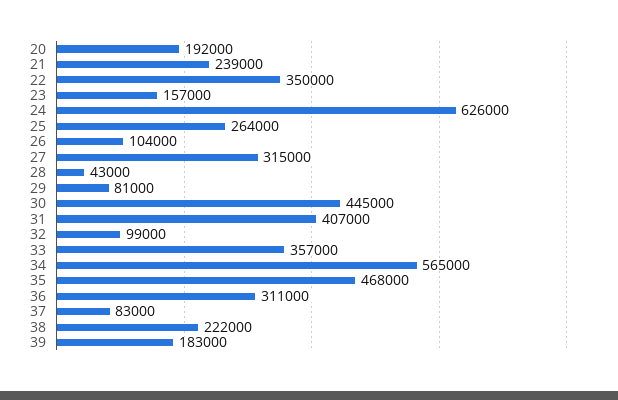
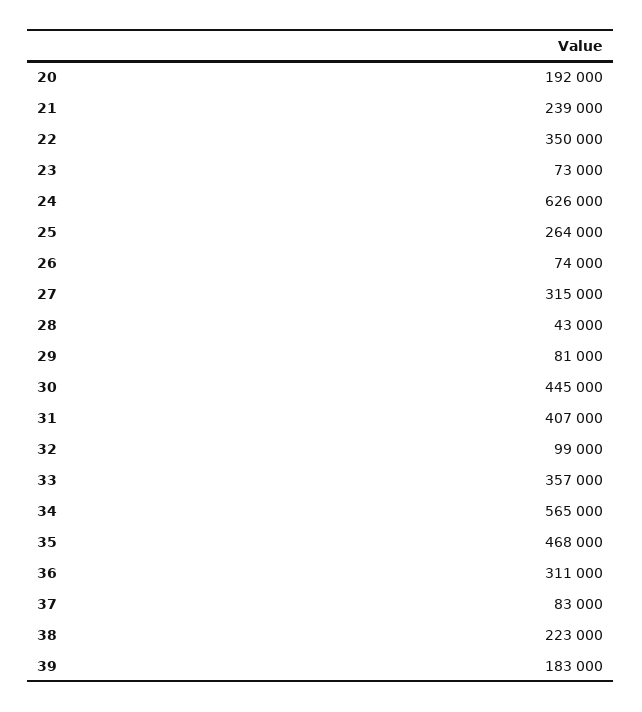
23: 157000 -> 73000
26: 104000 -> 74000
38: 222000 -> 223000

